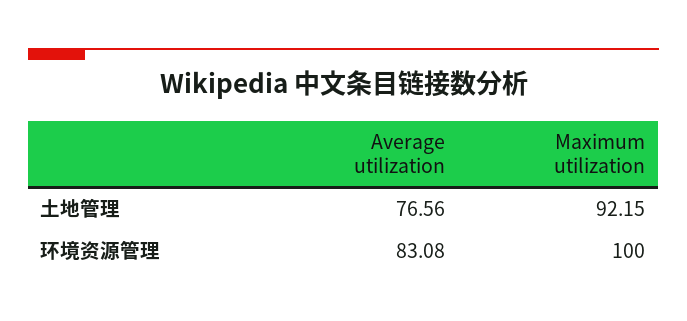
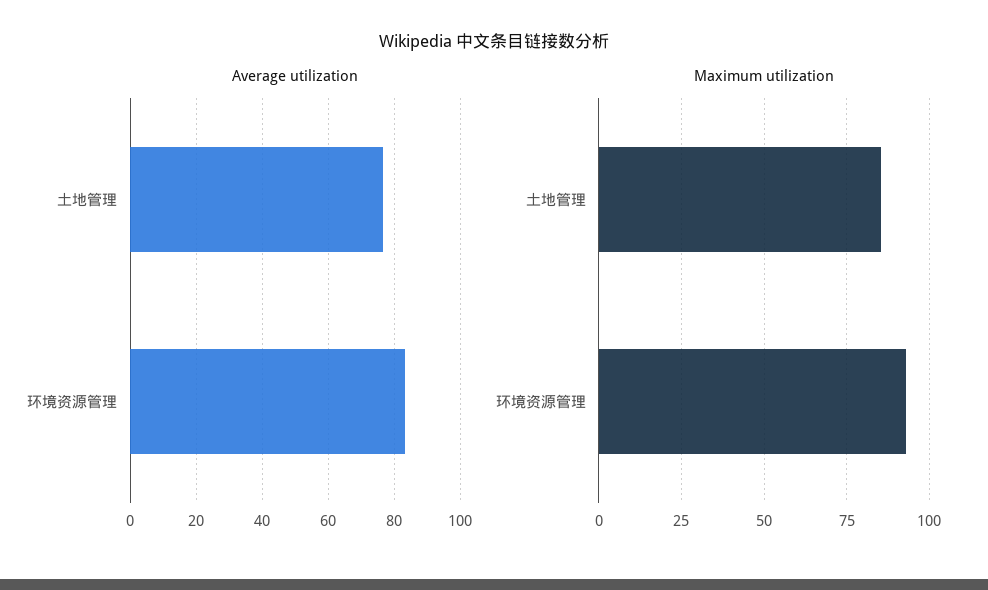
Maximum utilization, 土地管理: 92.15 -> 85
Maximum utilization, 环境资源管理: 100 -> 92.5

